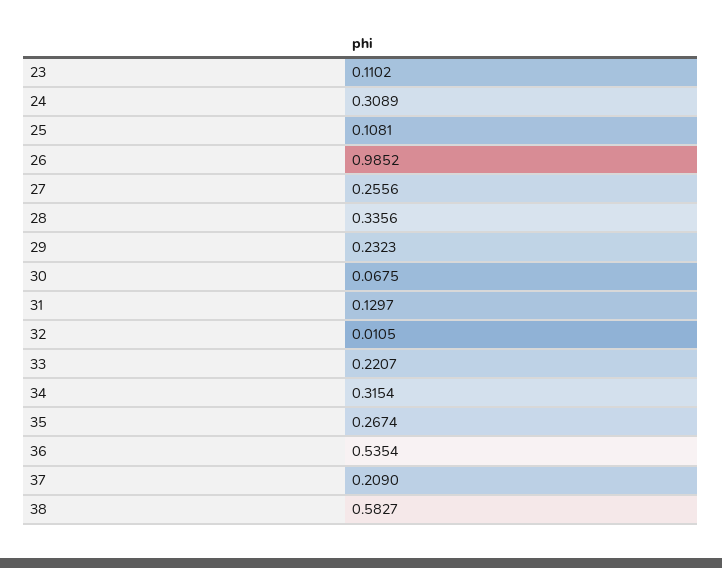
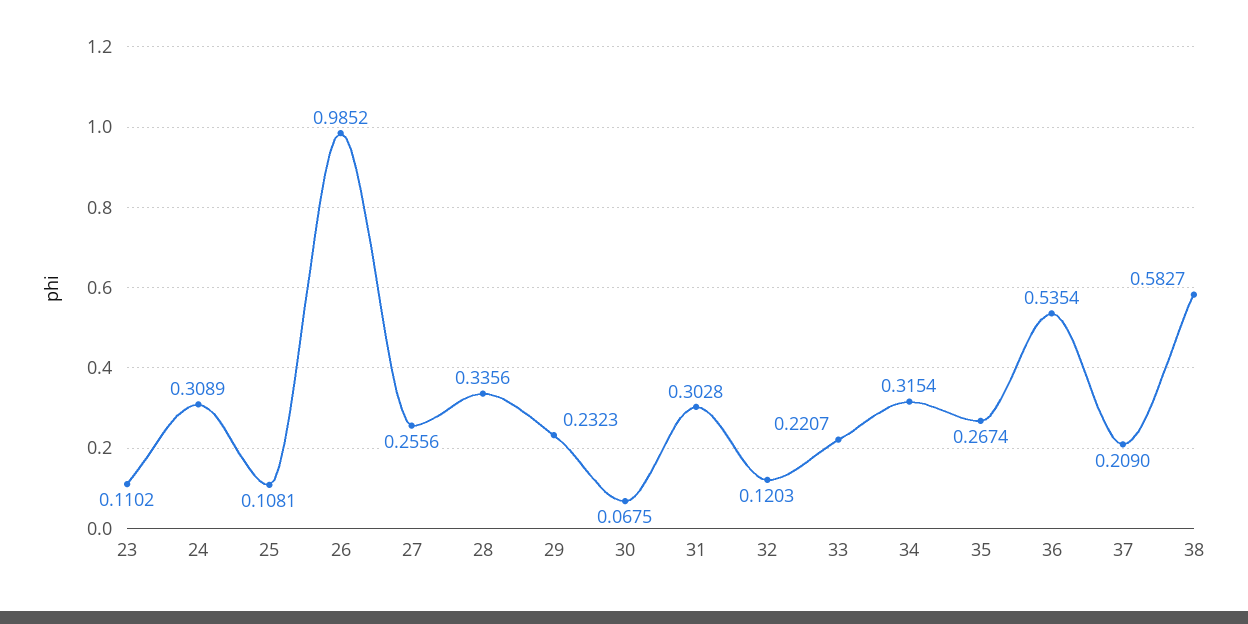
31: 0.1297 -> 0.3028
32: 0.0105 -> 0.1203

